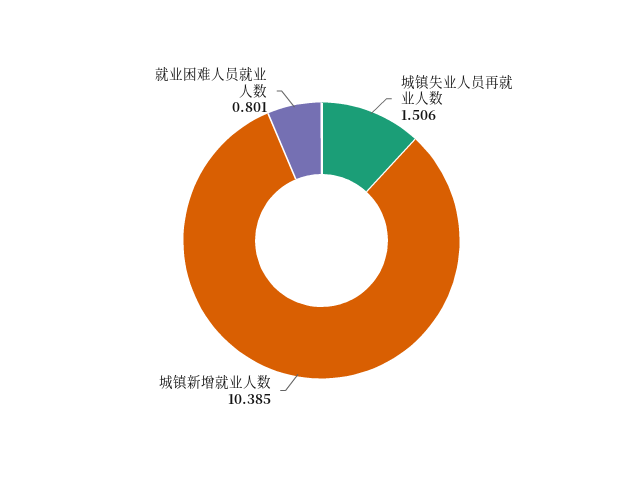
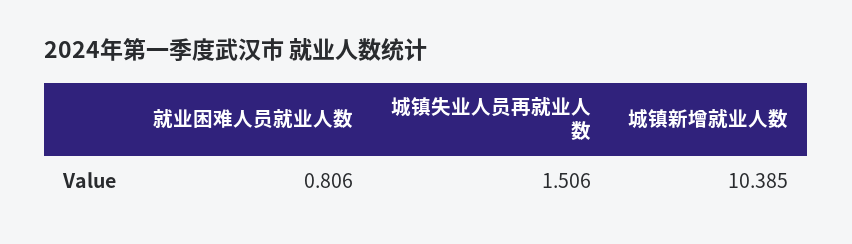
就业困难人员就业人数: 0.801 -> 0.806

